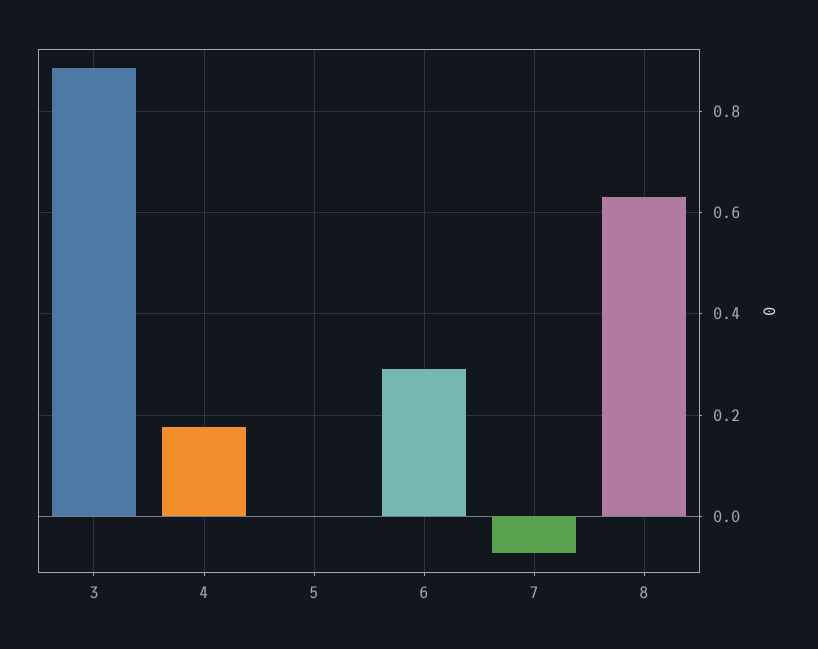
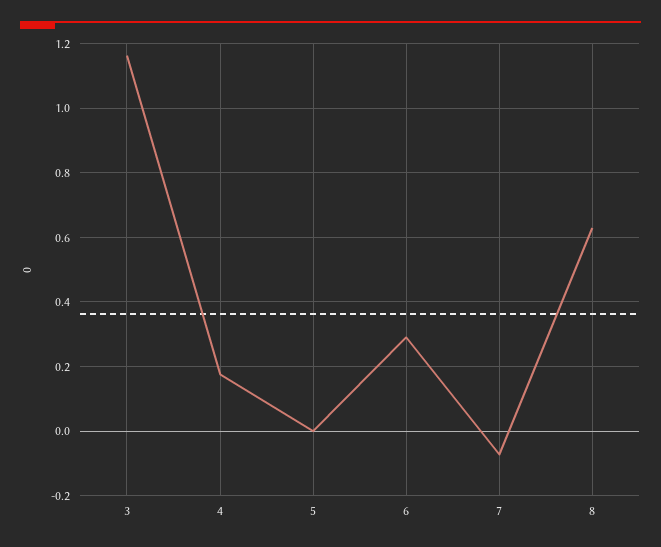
3: 0.88 -> 1.16

